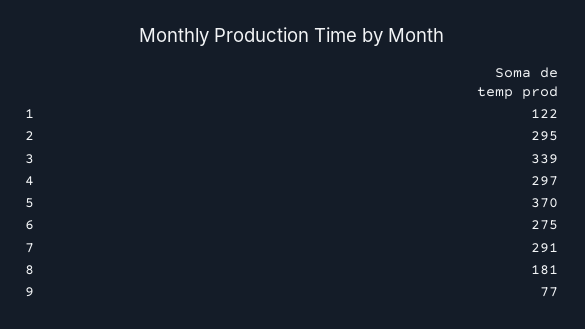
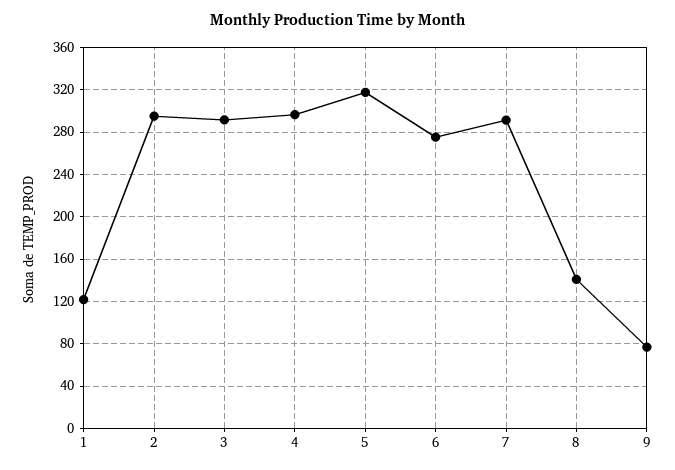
3: 339 -> 290
5: 370 -> 320
8: 181 -> 140

